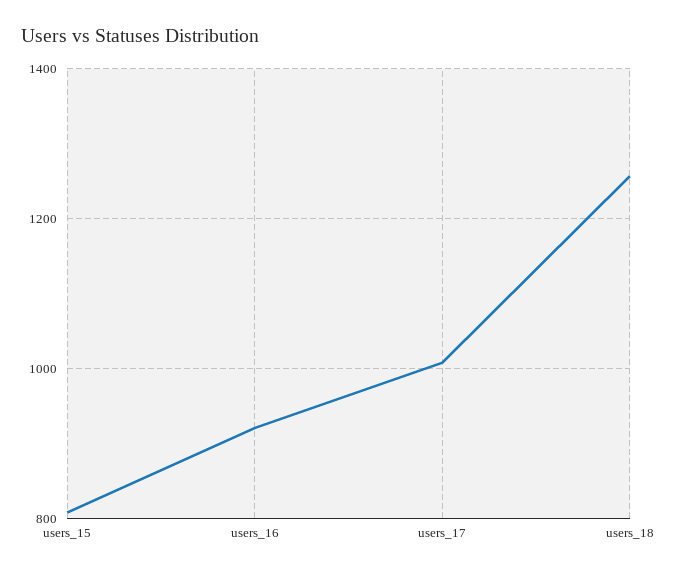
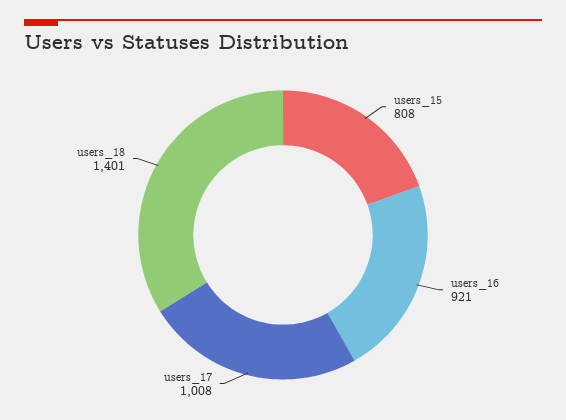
users_18: 1260 -> 1401

